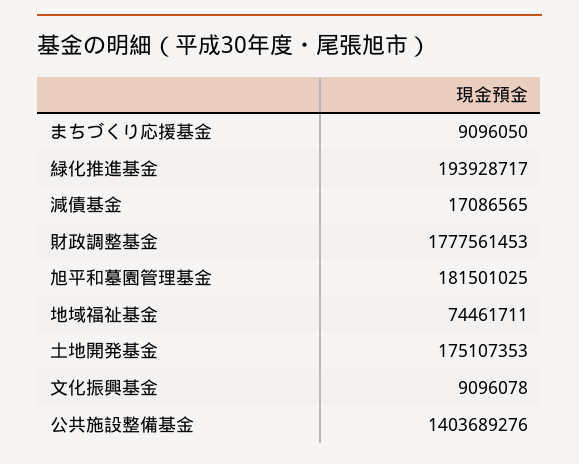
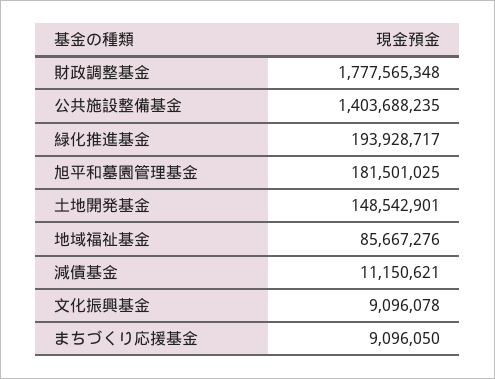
減債基金: 17086565 -> 11150621
財政調整基金: 1777561453 -> 1777565348
地域福祉基金: 74461711 -> 85667276
土地開発基金: 175107353 -> 148542901
公共施設整備基金: 1403689276 -> 1403688235

